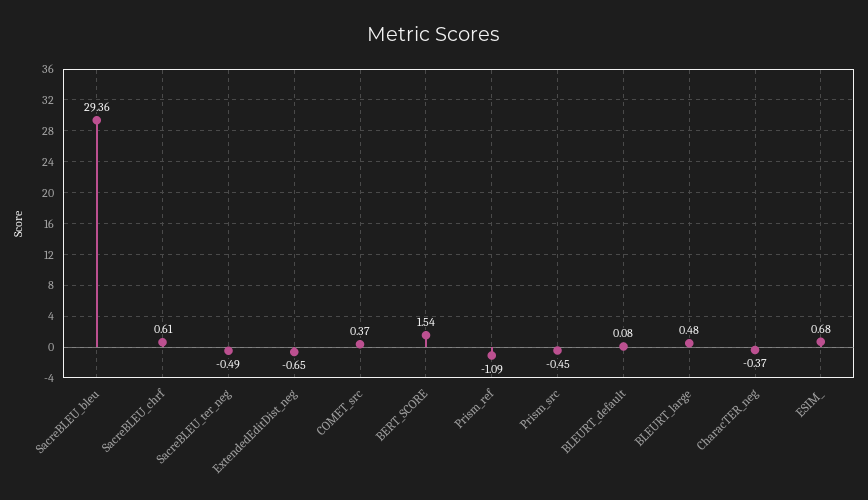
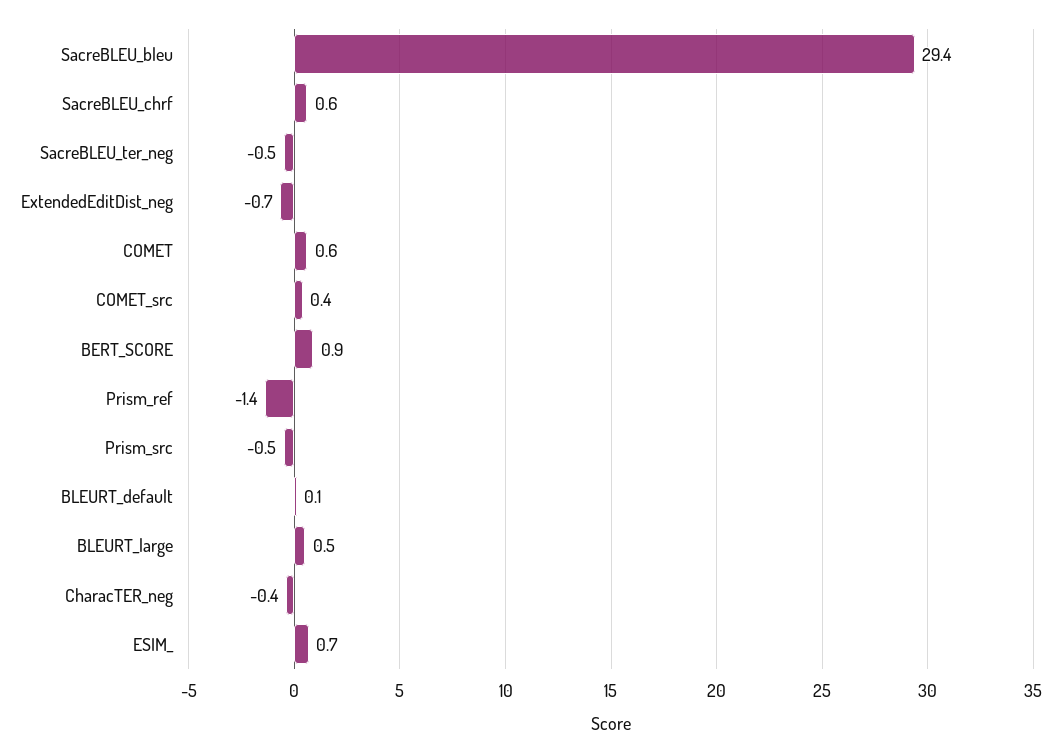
BERT_SCORE: 1.54 -> 0.9
Prism_ref: -1.09 -> -1.4
COMET: none -> 0.6

